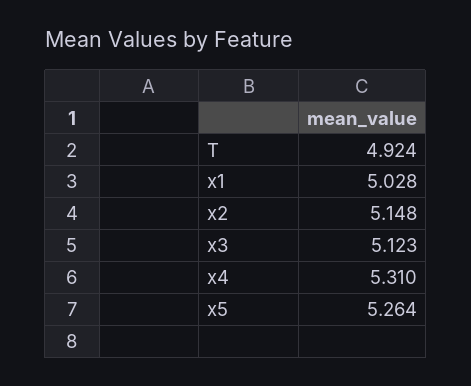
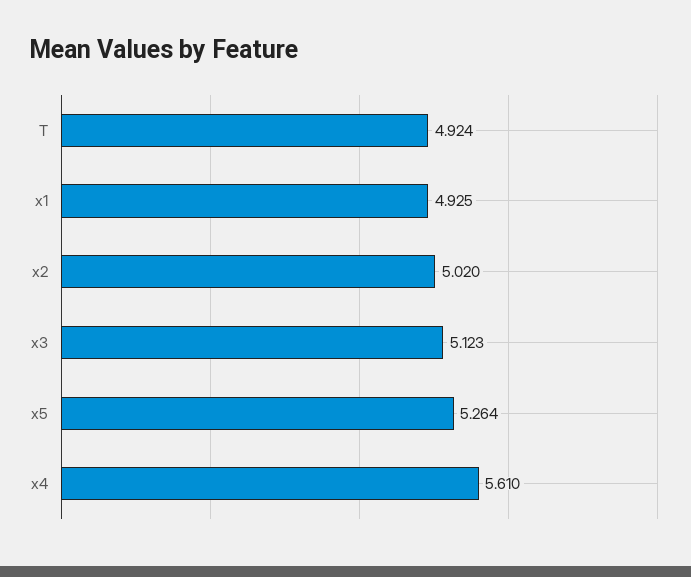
x1: 5.028 -> 4.925
x2: 5.148 -> 5.02
x4: 5.31 -> 5.61

